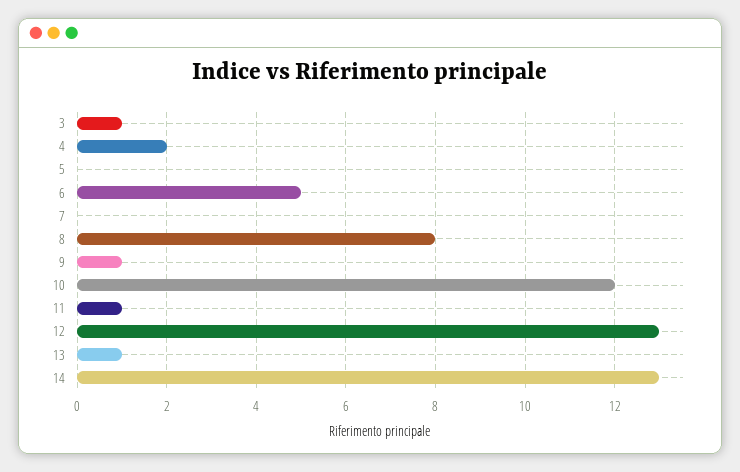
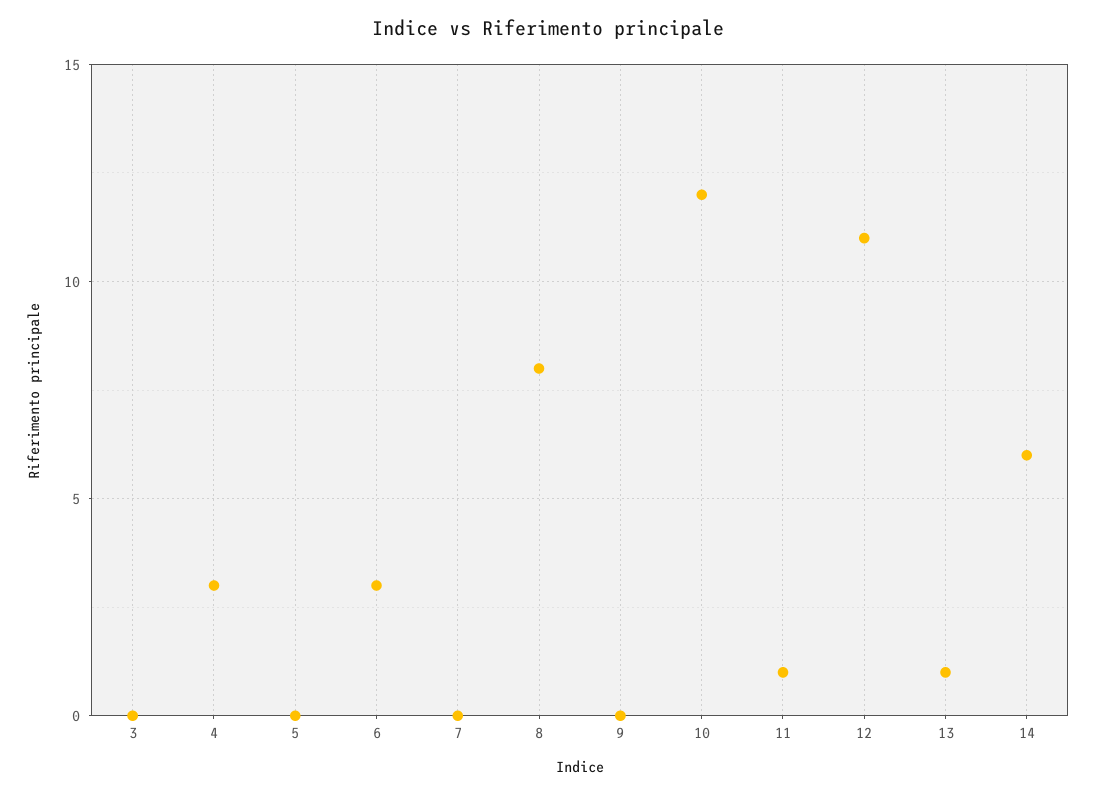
3: 1 -> 0
4: 2 -> 3
6: 5 -> 3
9: 1 -> 0
12: 13 -> 11
14: 13 -> 6

